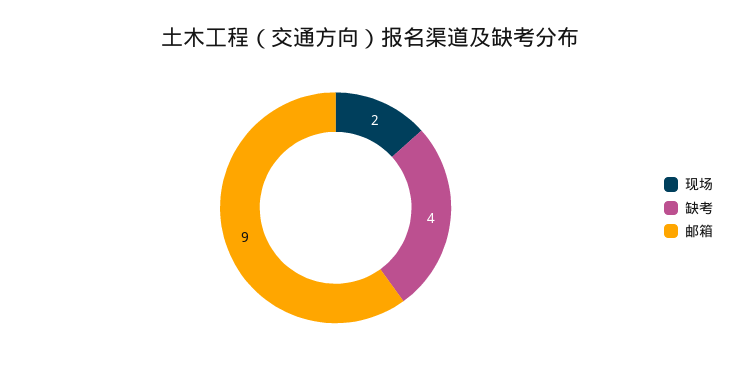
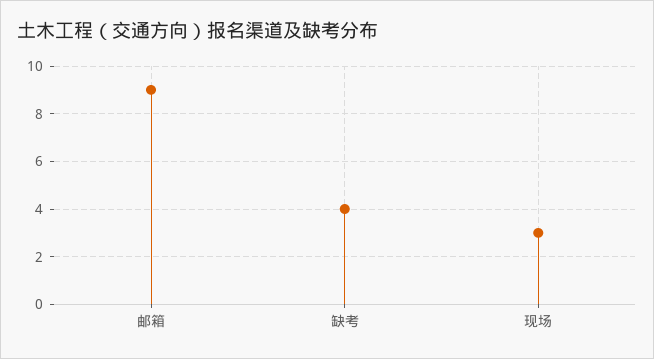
现场: 2 -> 3

